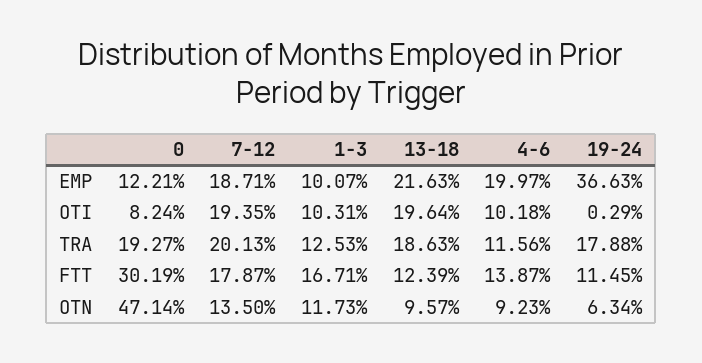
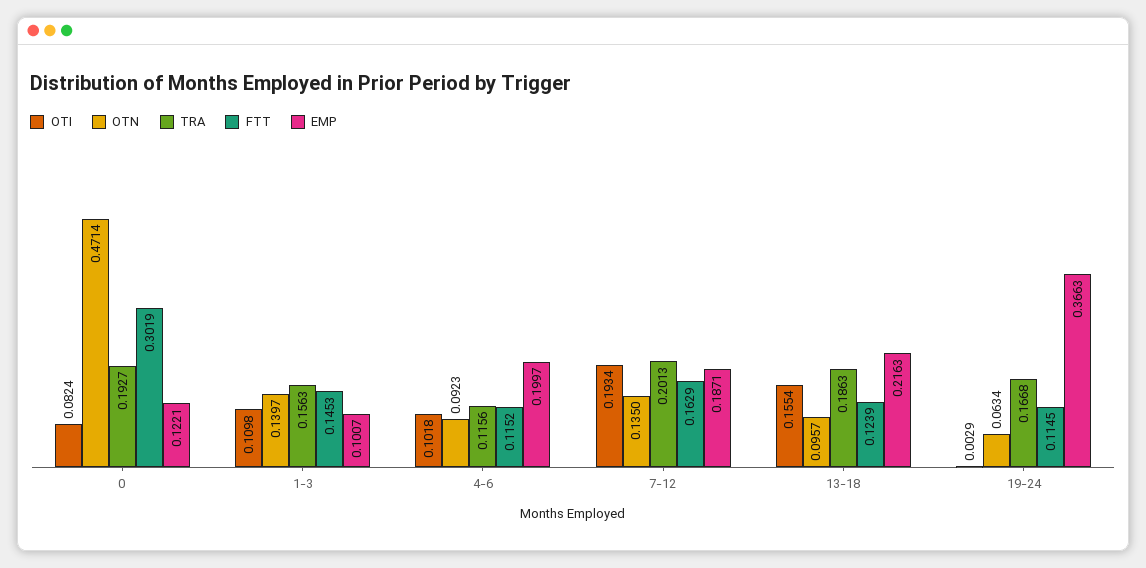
OTI, 7-12: 0.1935 -> 0.1934
OTI, 1-3: 0.1031 -> 0.1098
OTI, 13-18: 0.1964 -> 0.1554
TRA, 1-3: 0.1253 -> 0.1563
TRA, 19-24: 0.1788 -> 0.1668
FTT, 7-12: 0.1787 -> 0.1629
FTT, 1-3: 0.1671 -> 0.1453
FTT, 4-6: 0.1387 -> 0.1152
OTN, 1-3: 0.1173 -> 0.1397

